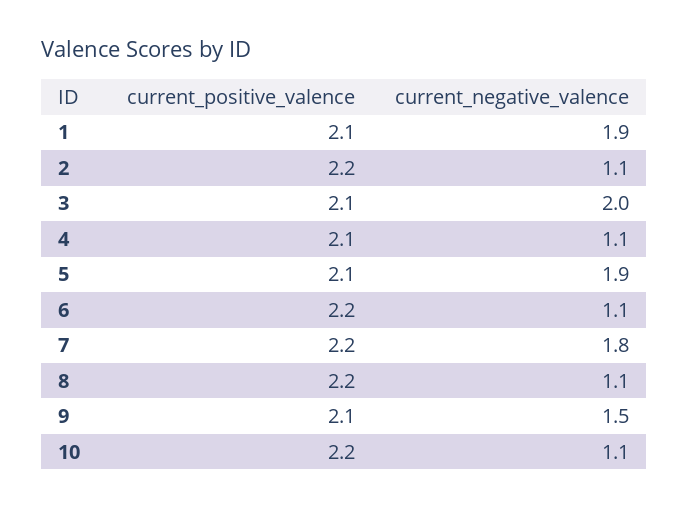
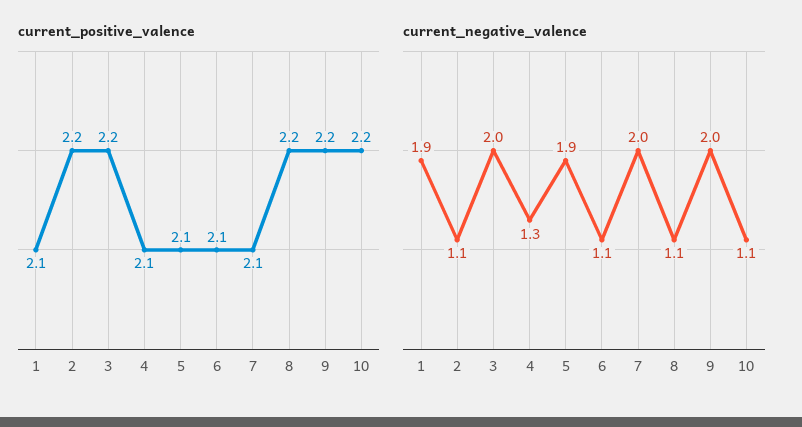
current_positive_valence, 3: 2.1 -> 2.2
current_negative_valence, 4: 1.1 -> 1.3
current_positive_valence, 6: 2.2 -> 2.1
current_positive_valence, 7: 2.2 -> 2.1
current_negative_valence, 7: 1.8 -> 2
current_positive_valence, 9: 2.1 -> 2.2
current_negative_valence, 9: 1.5 -> 2

